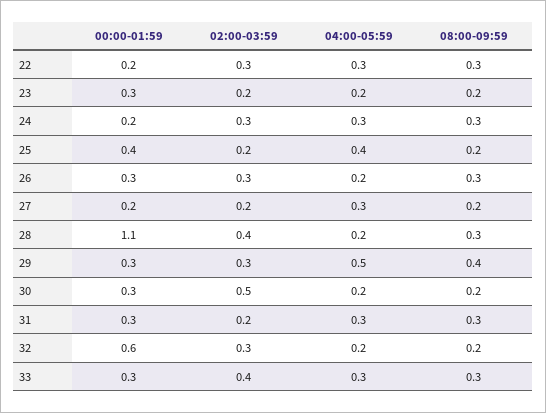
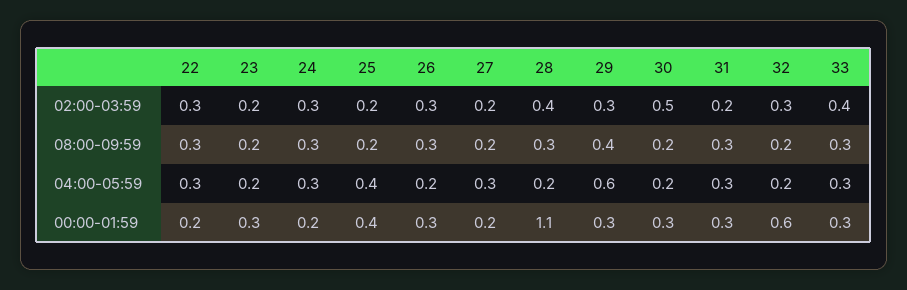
04:00-05:59, 29: 0.5 -> 0.6

